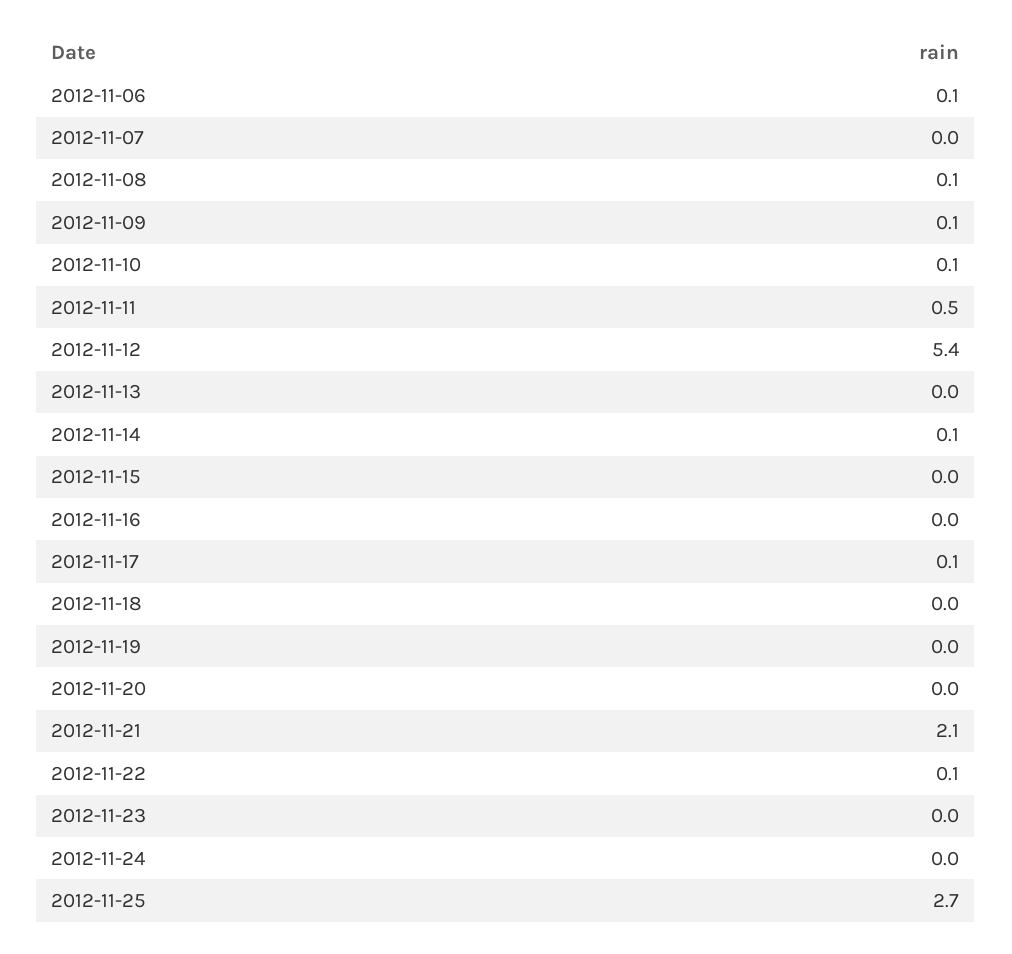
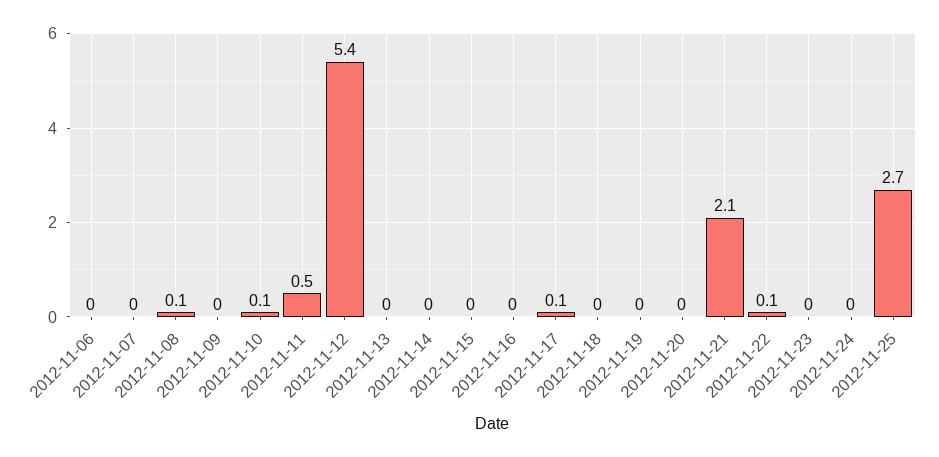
2012-11-06: 0.1 -> 0
2012-11-09: 0.1 -> 0
2012-11-14: 0.1 -> 0

